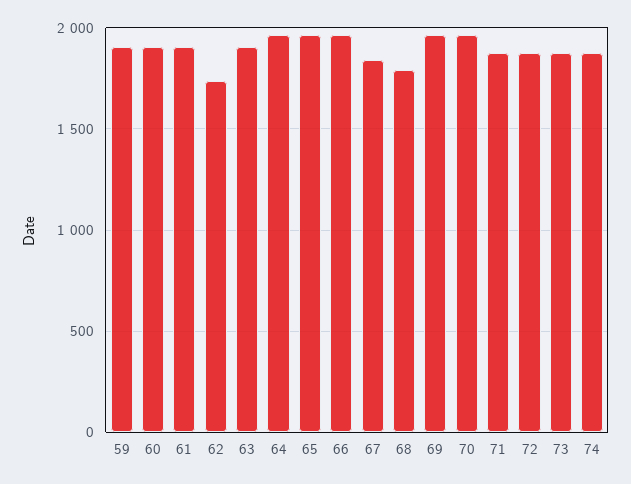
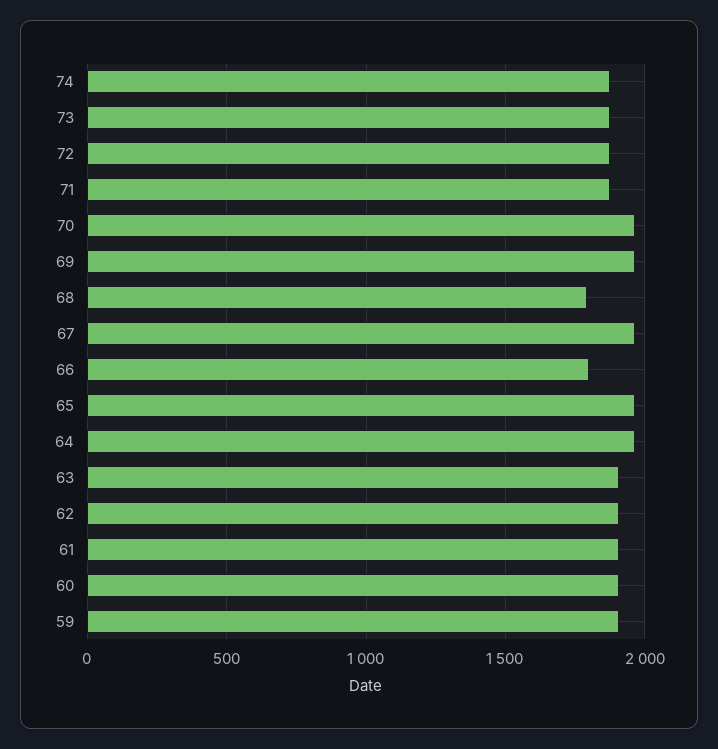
62: 1750 -> 1900
66: 1950 -> 1800
67: 1850 -> 1950

